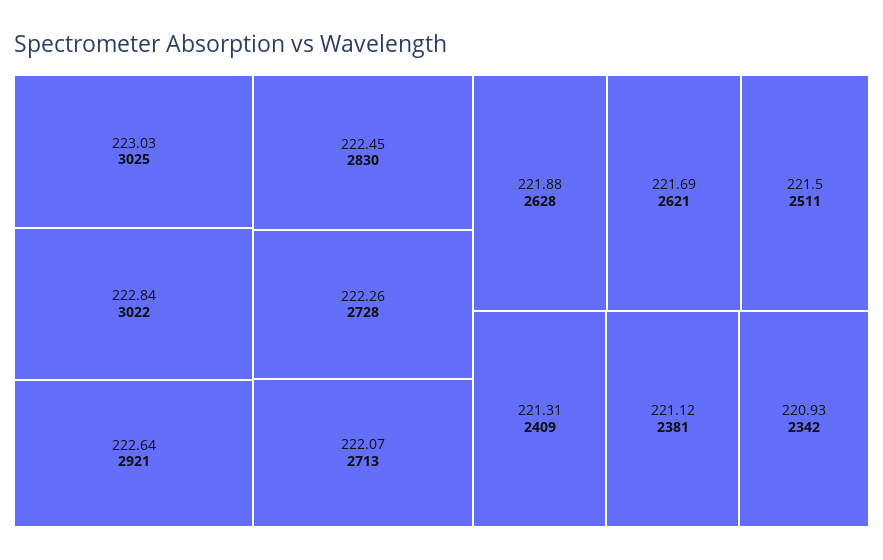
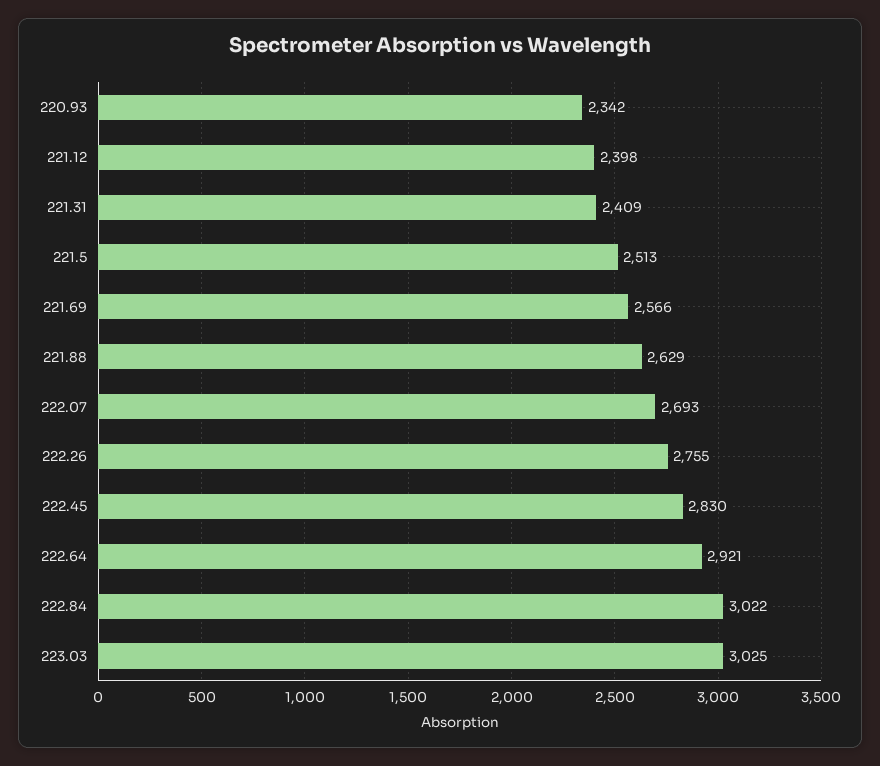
222.26: 2728 -> 2755
222.07: 2713 -> 2693
221.88: 2628 -> 2629
221.69: 2621 -> 2566
221.5: 2511 -> 2513
221.12: 2381 -> 2398

